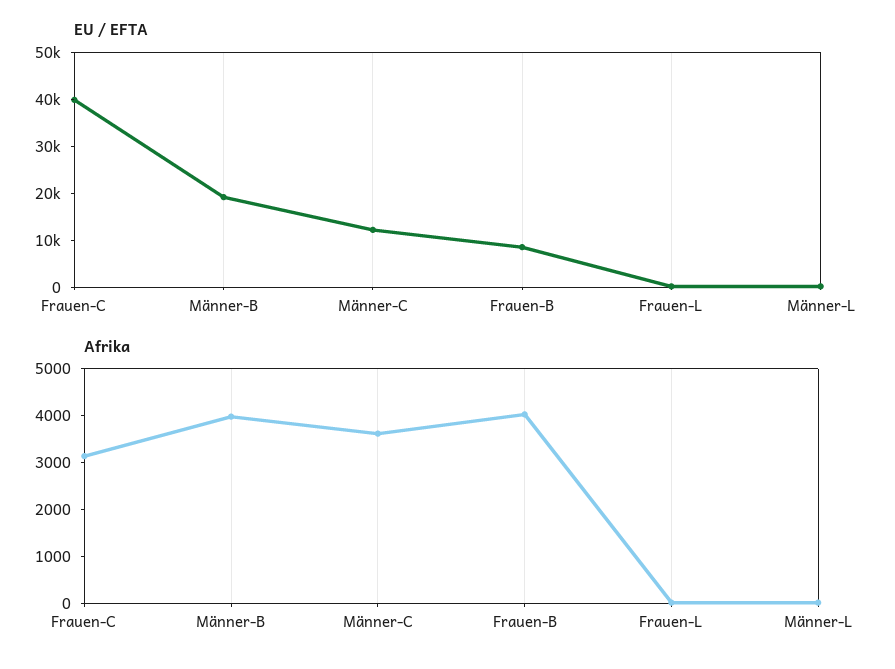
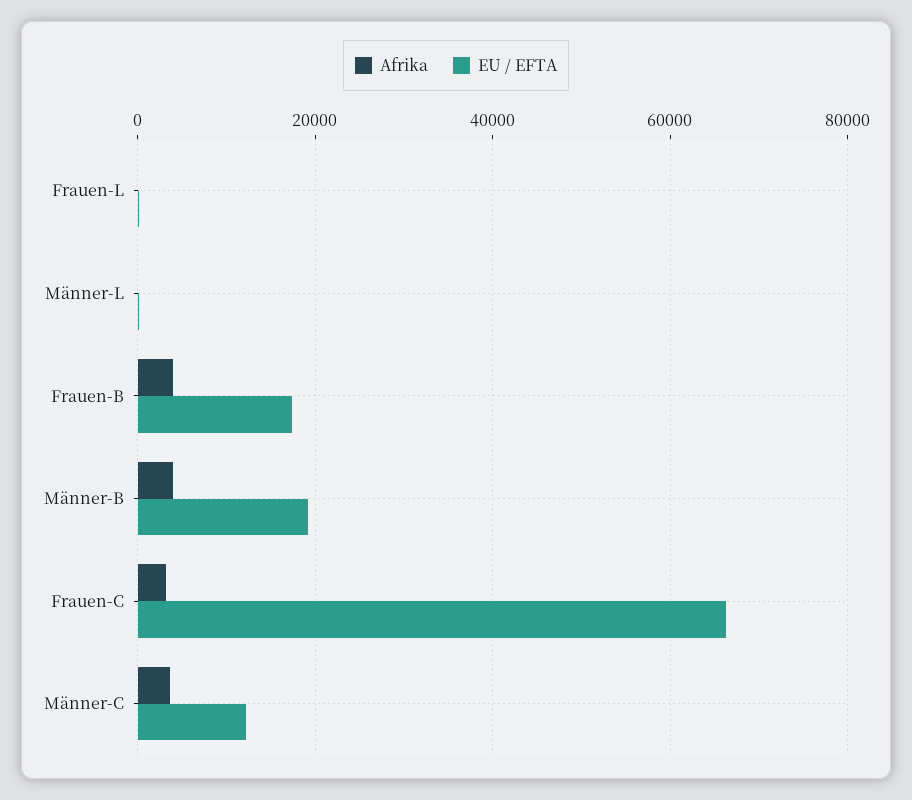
EU / EFTA, Frauen-C: 40000 -> 66000
EU / EFTA, Frauen-B: 8000 -> 18000

